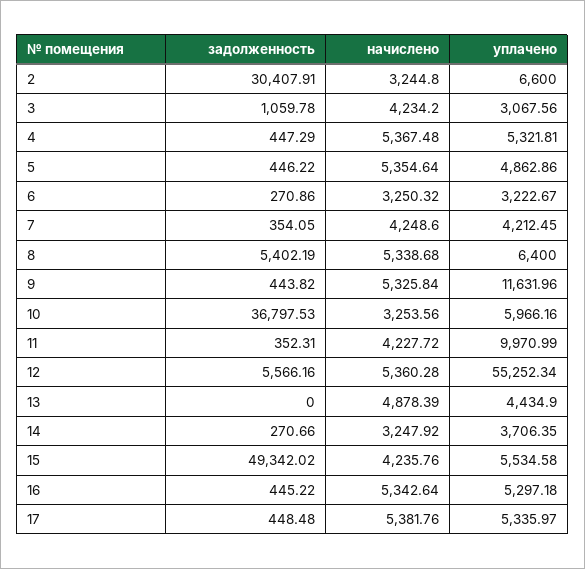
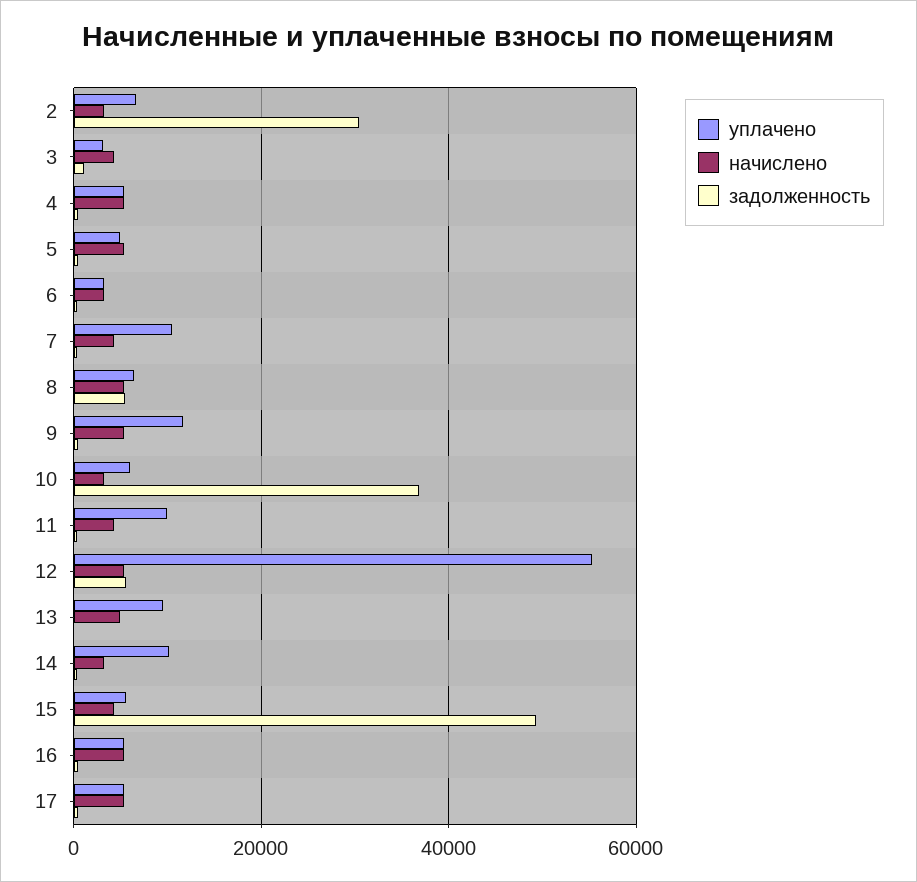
уплачено, 7: 4212.45 -> 10000
уплачено, 13: 4434.9 -> 10000
уплачено, 14: 3706.35 -> 10000

